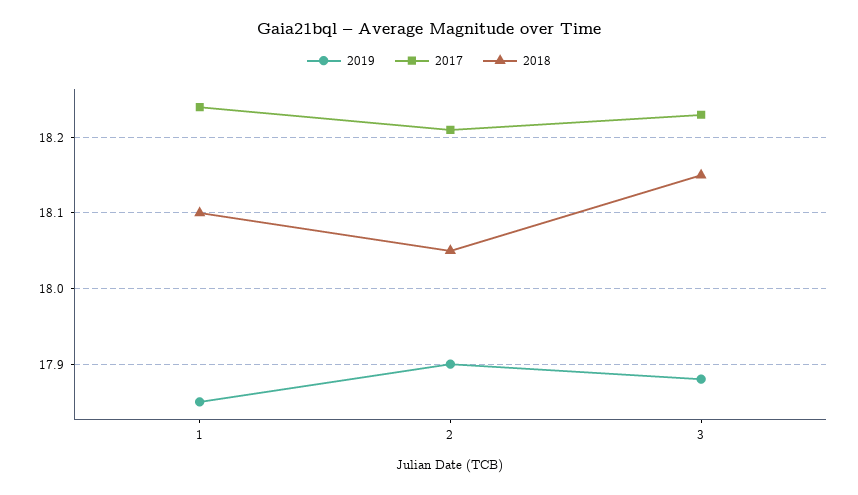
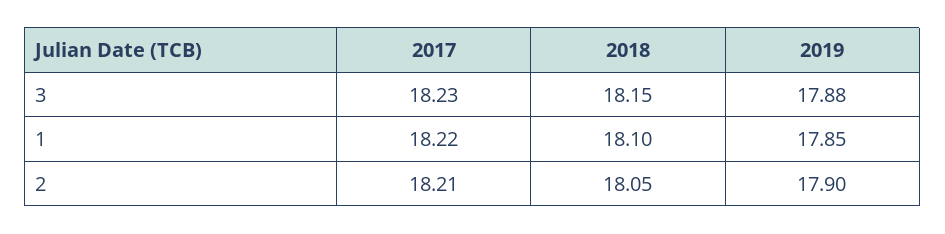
2017, 1: 18.24 -> 18.22

